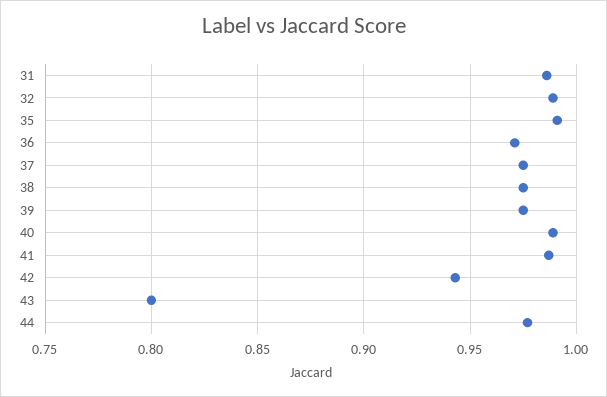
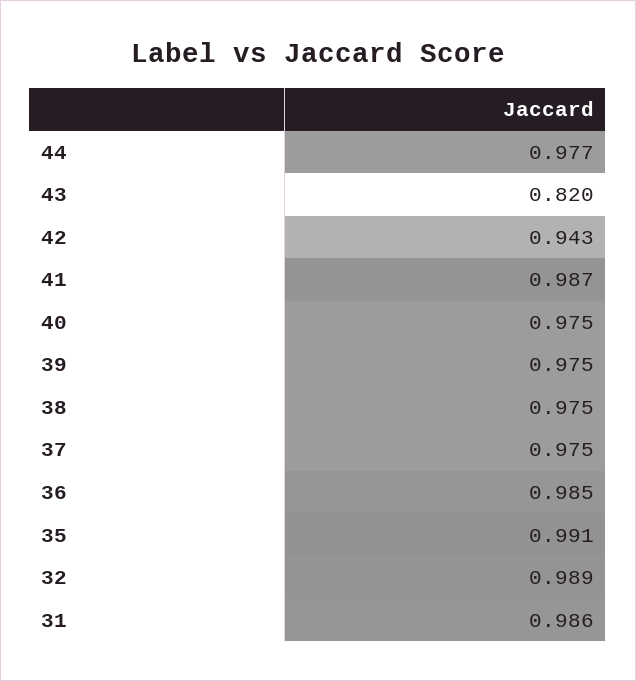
36: 0.97 -> 0.985
40: 0.99 -> 0.975
43: 0.8 -> 0.82

